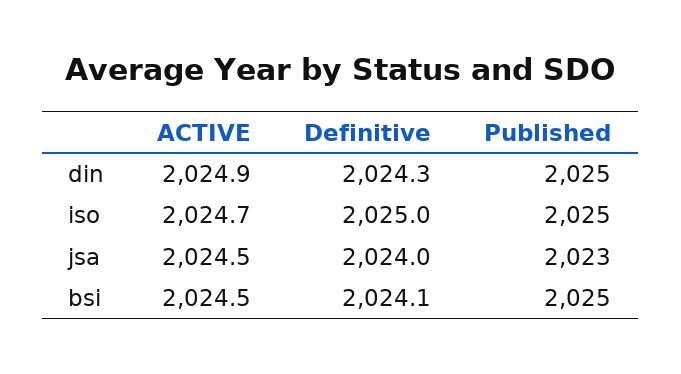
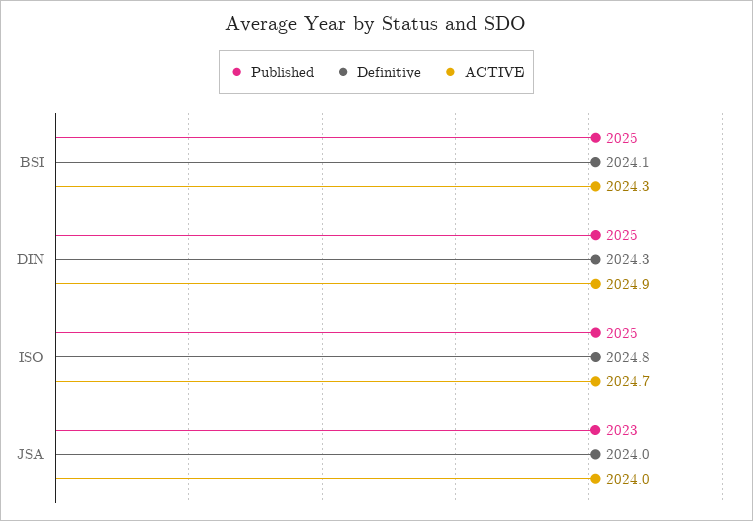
Definitive, iso: 2025 -> 2024.8
ACTIVE, jsa: 2024.5 -> 2024
ACTIVE, bsi: 2024.5 -> 2024.3

